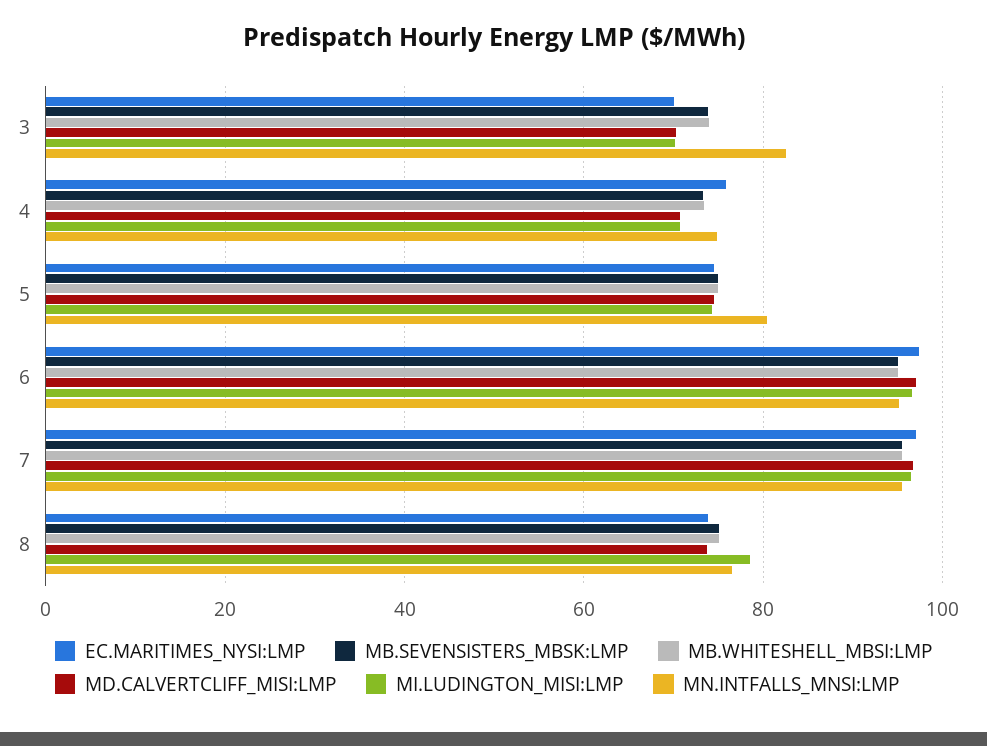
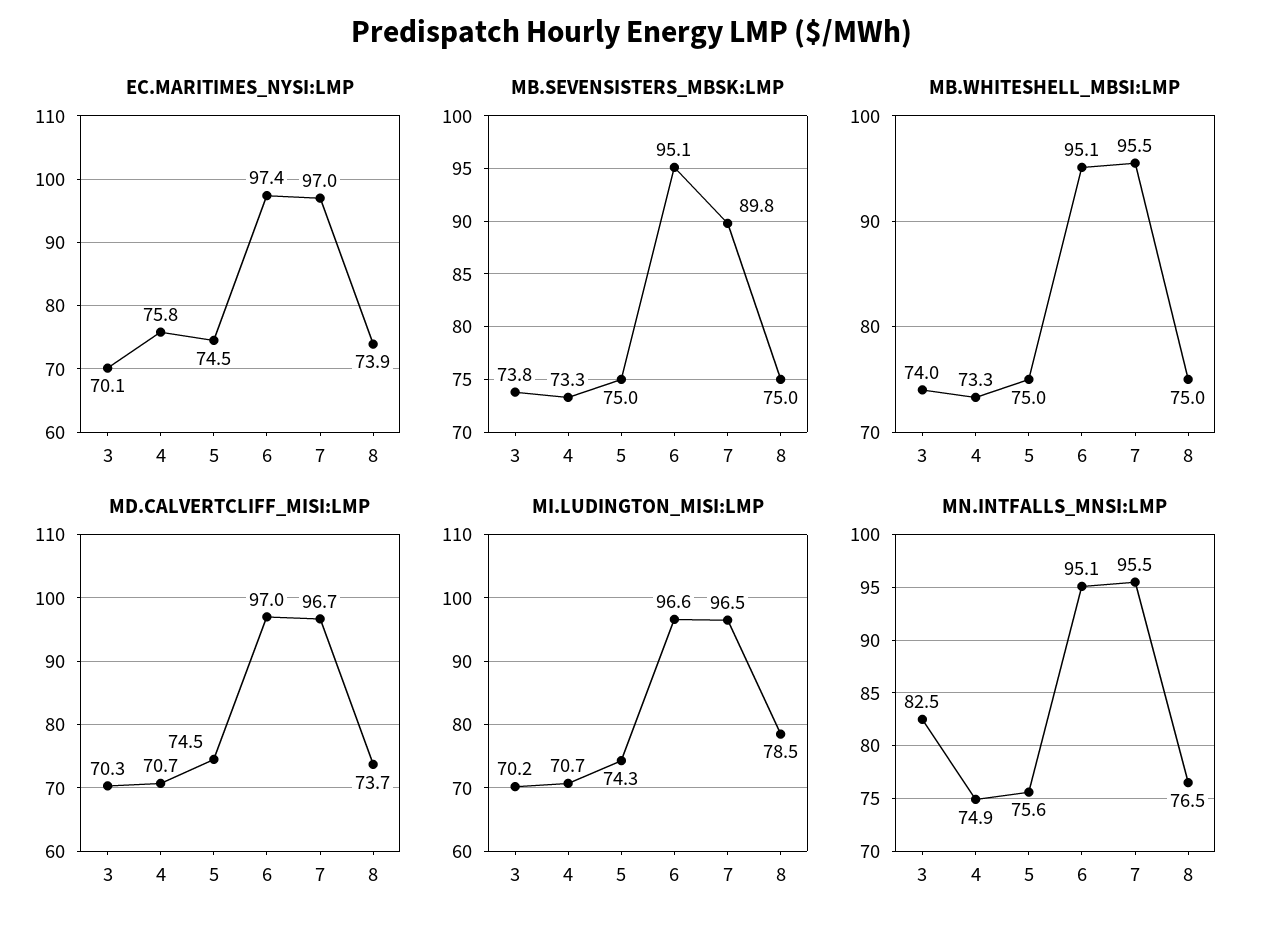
MN.INTFALLS_MNSI:LMP, 5: 80 -> 75.6
MB.SEVENSISTERS_MBSK:LMP, 7: 96 -> 89.8

